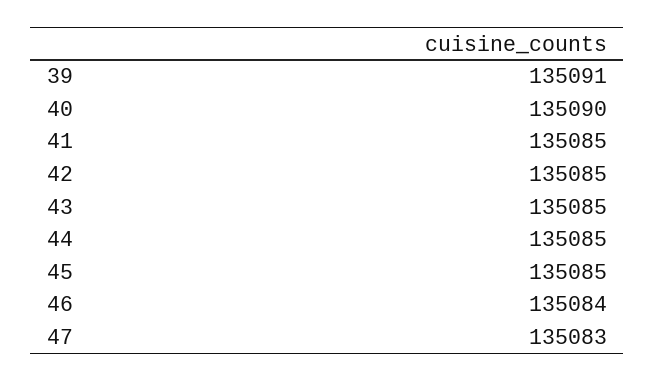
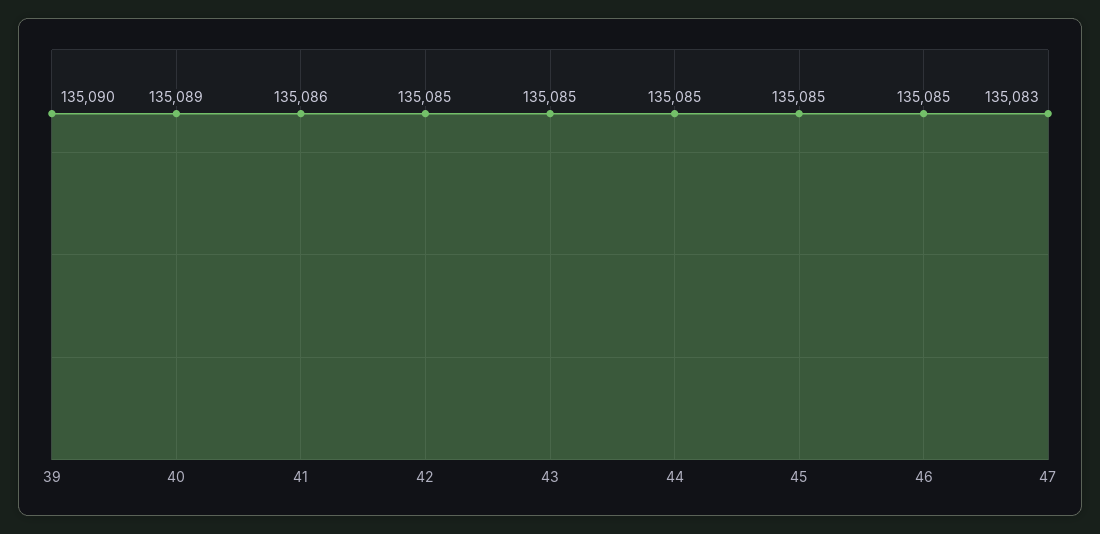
39: 135091 -> 135090
40: 135090 -> 135089
41: 135085 -> 135086
46: 135084 -> 135085

